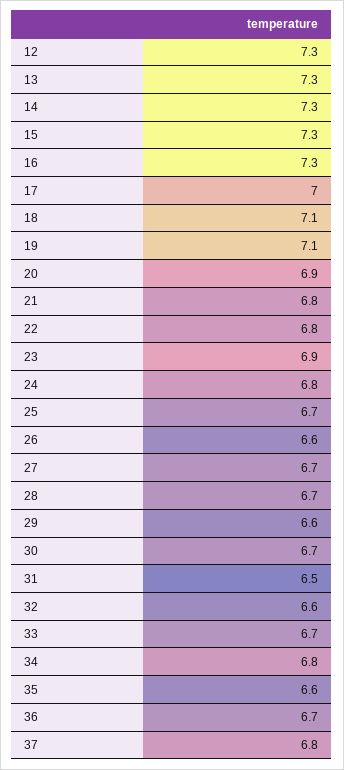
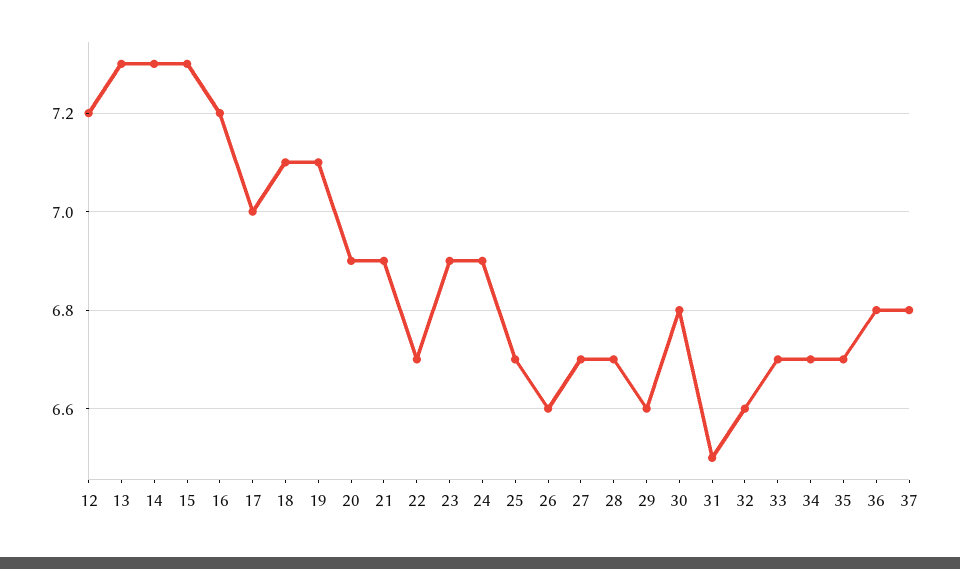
12: 7.3 -> 7.2
16: 7.3 -> 7.2
21: 6.8 -> 6.9
22: 6.8 -> 6.7
24: 6.8 -> 6.9
30: 6.7 -> 6.8
34: 6.8 -> 6.7
35: 6.6 -> 6.7
36: 6.7 -> 6.8

